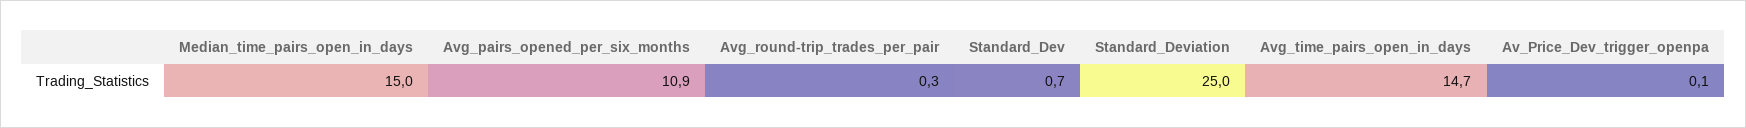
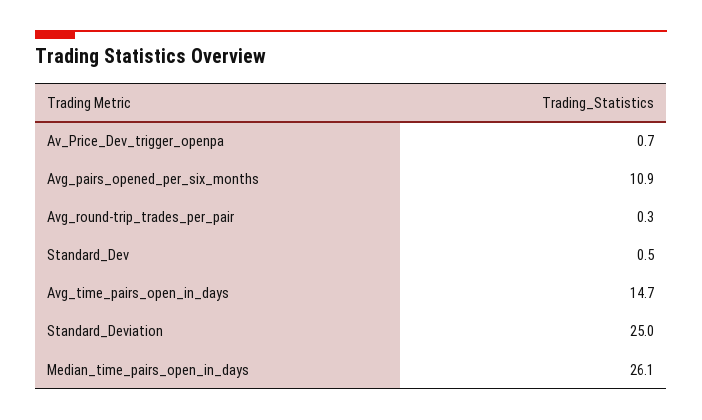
Median_time_pairs_open_in_days: 15 -> 26.1
Standard_Dev: 0.7 -> 0.5
Av_Price_Dev_trigger_openpa: 0.1 -> 0.7

